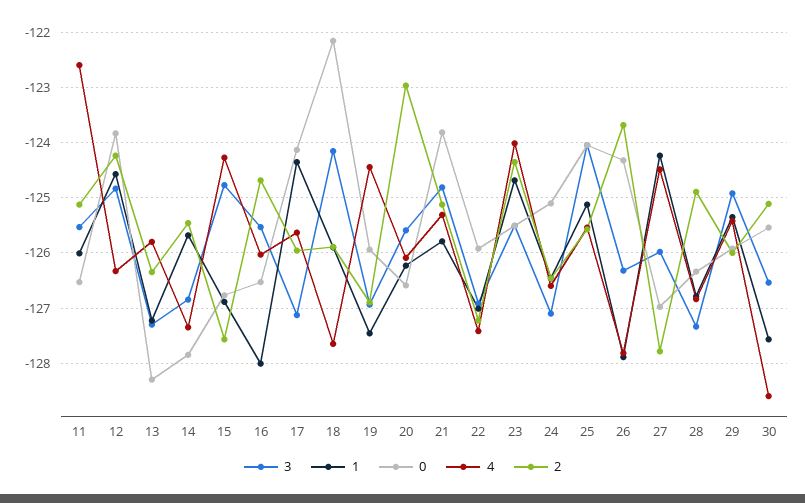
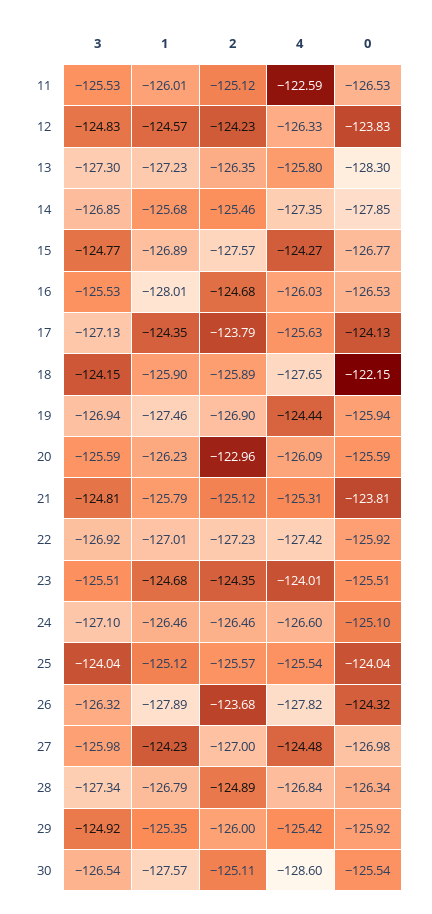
2, 17: -126 -> -123.79
0, 20: -126.6 -> -125.59
2, 27: -127.8 -> -127

